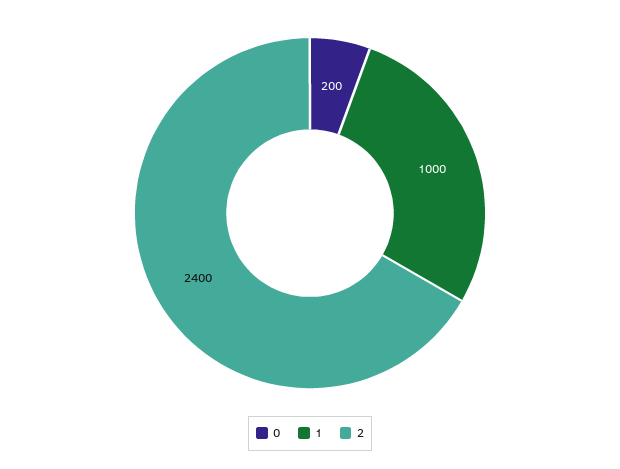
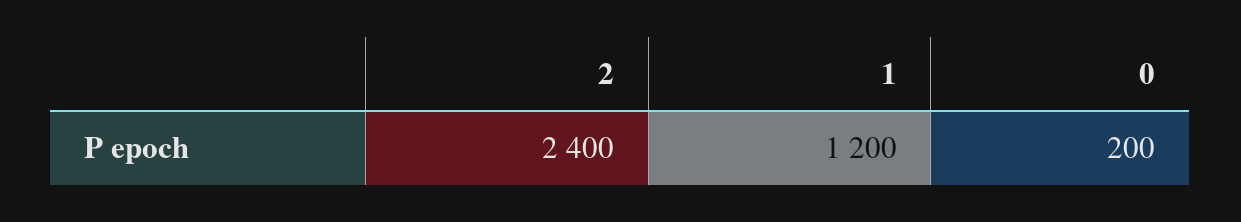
1: 1000 -> 1200

